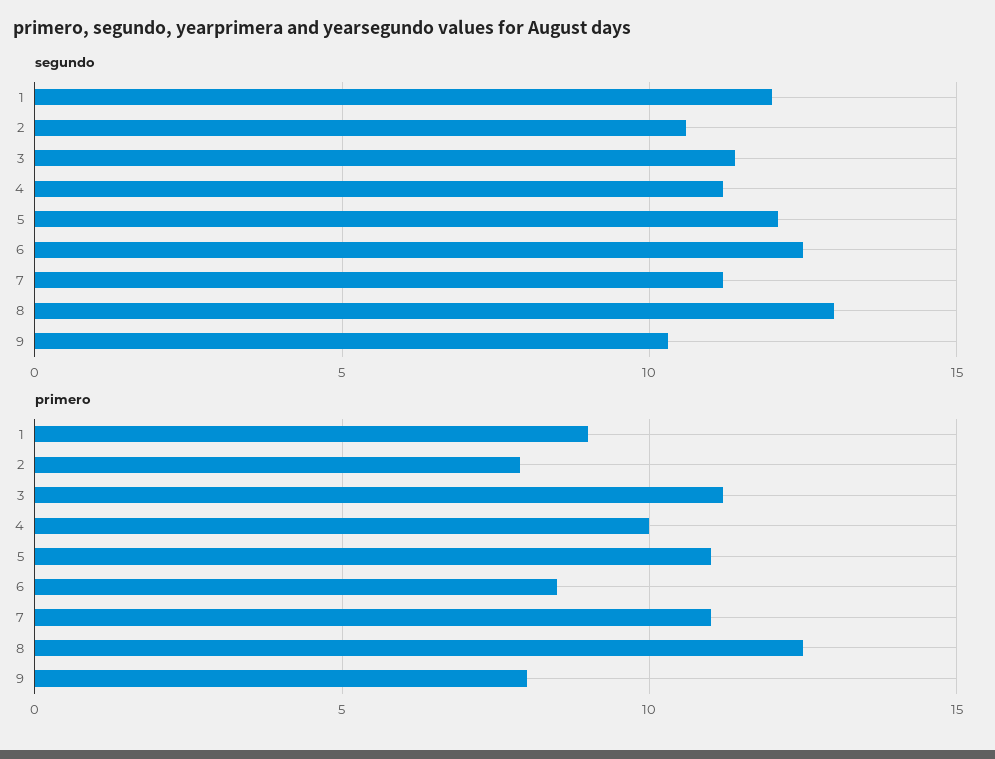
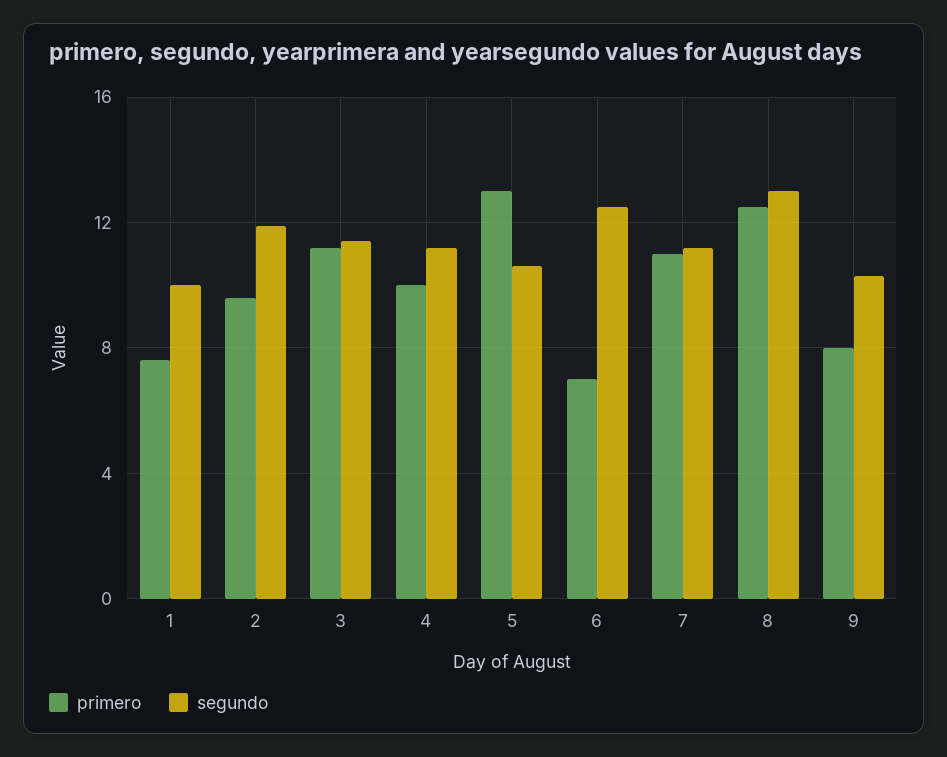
segundo, 1: 12 -> 10
segundo, 2: 10.5 -> 12
segundo, 5: 12 -> 10.5
primero, 1: 9 -> 7.5
primero, 2: 8 -> 9.5
primero, 5: 11 -> 13
primero, 6: 8.5 -> 7

